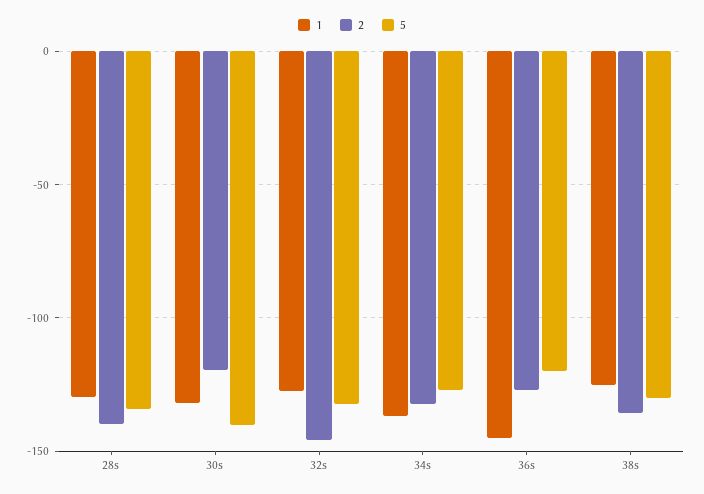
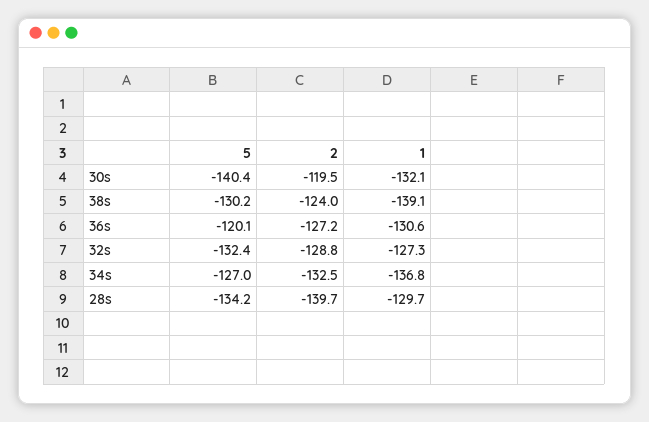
2, 32s: -145 -> -128.8
1, 36s: -145 -> -130.6
1, 38s: -125 -> -139.1
2, 38s: -135 -> -124

